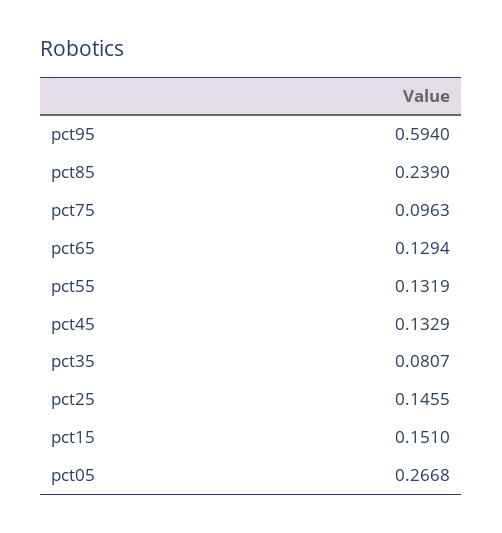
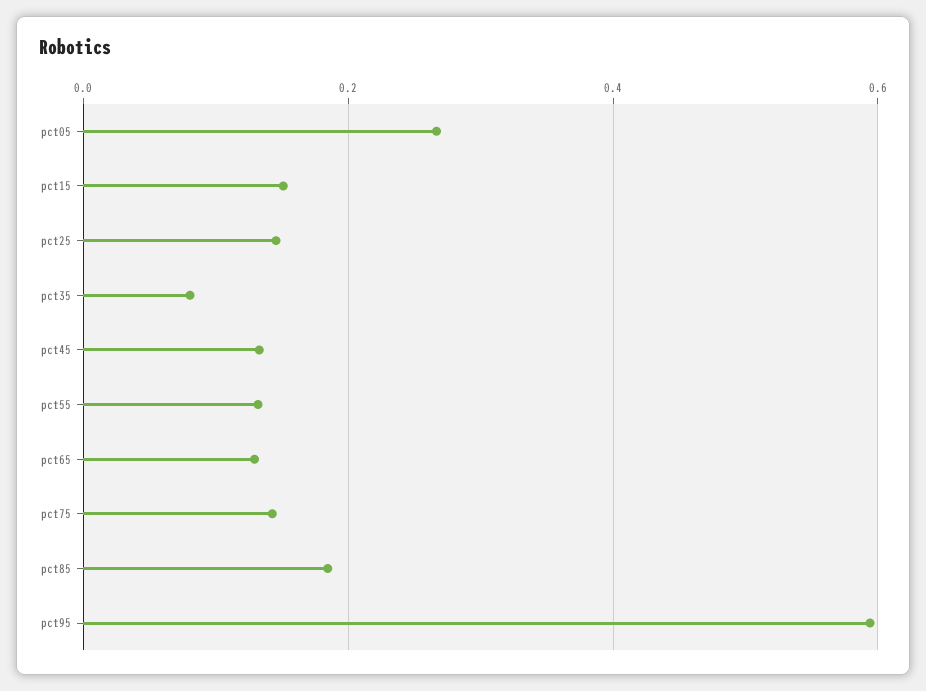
pct85: 0.239 -> 0.18
pct75: 0.0963 -> 0.14

